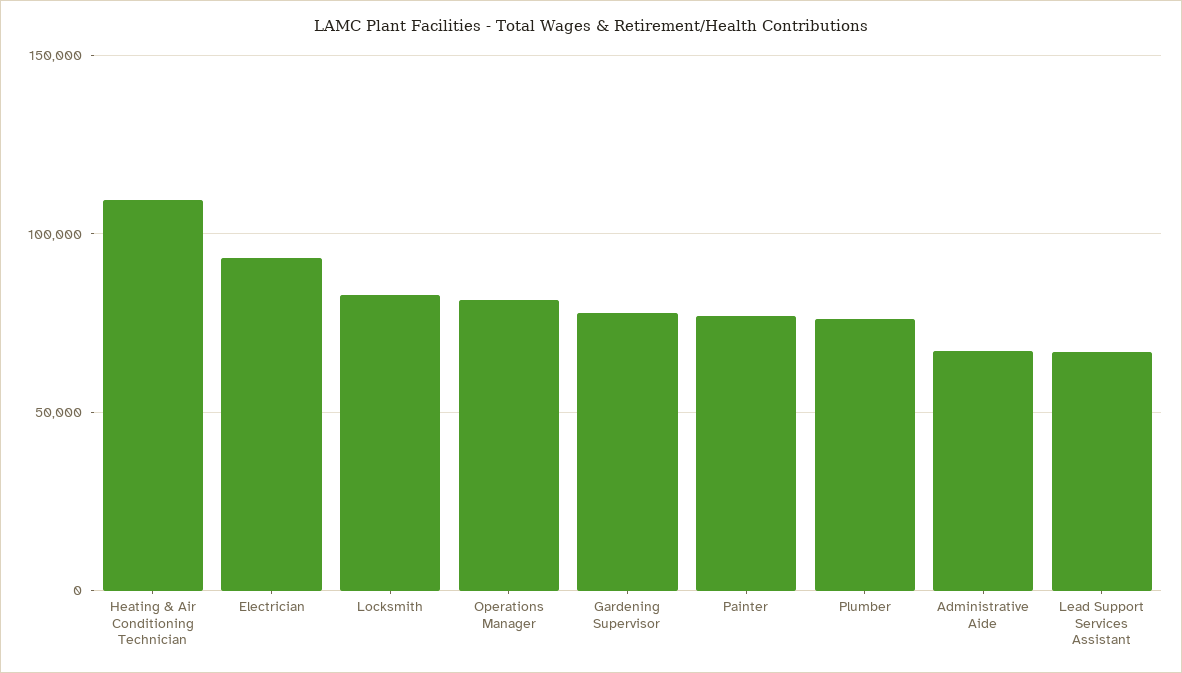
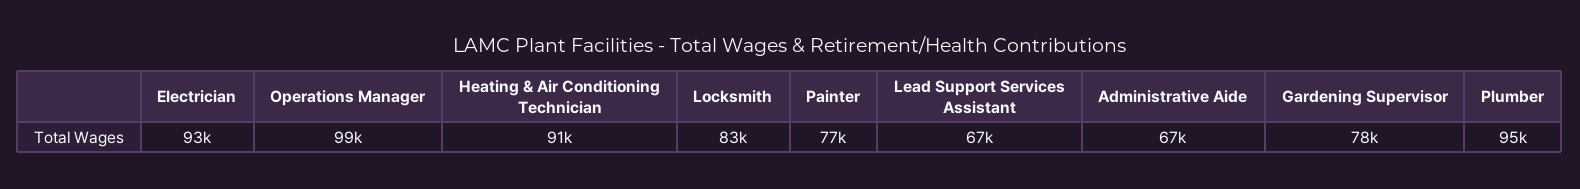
Heating & Air Conditioning Technician: 110000 -> 91000
Operations Manager: 80000 -> 99000
Plumber: 75000 -> 95000

